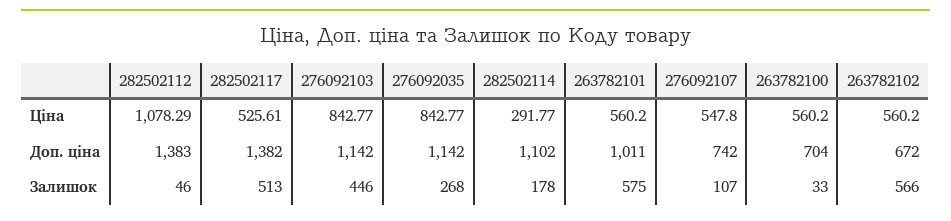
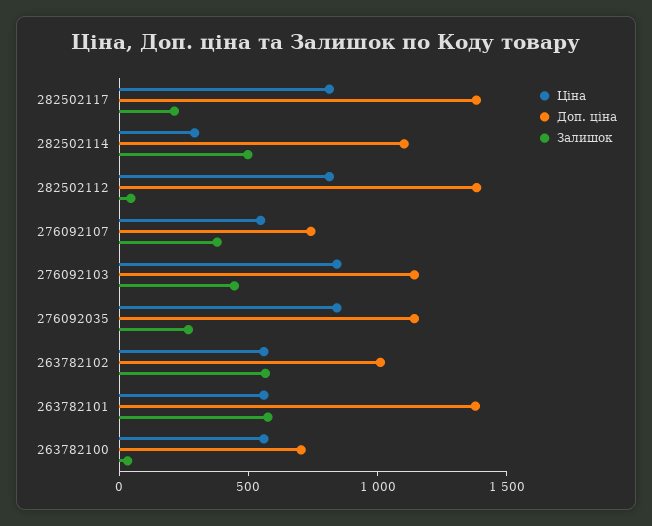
Ціна, 282502112: 1078.29 -> 800
Ціна, 282502117: 525.61 -> 800
Доп. ціна, 263782101: 1011 -> 1400
Доп. ціна, 263782102: 672 -> 1000
Залишок, 282502117: 513 -> 200
Залишок, 282502114: 178 -> 500
Залишок, 276092107: 107 -> 400

